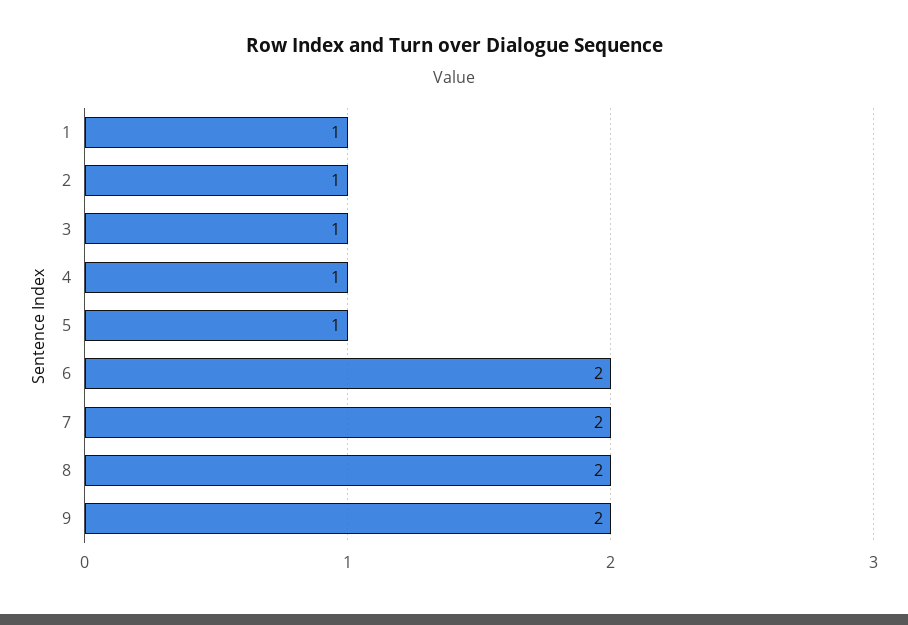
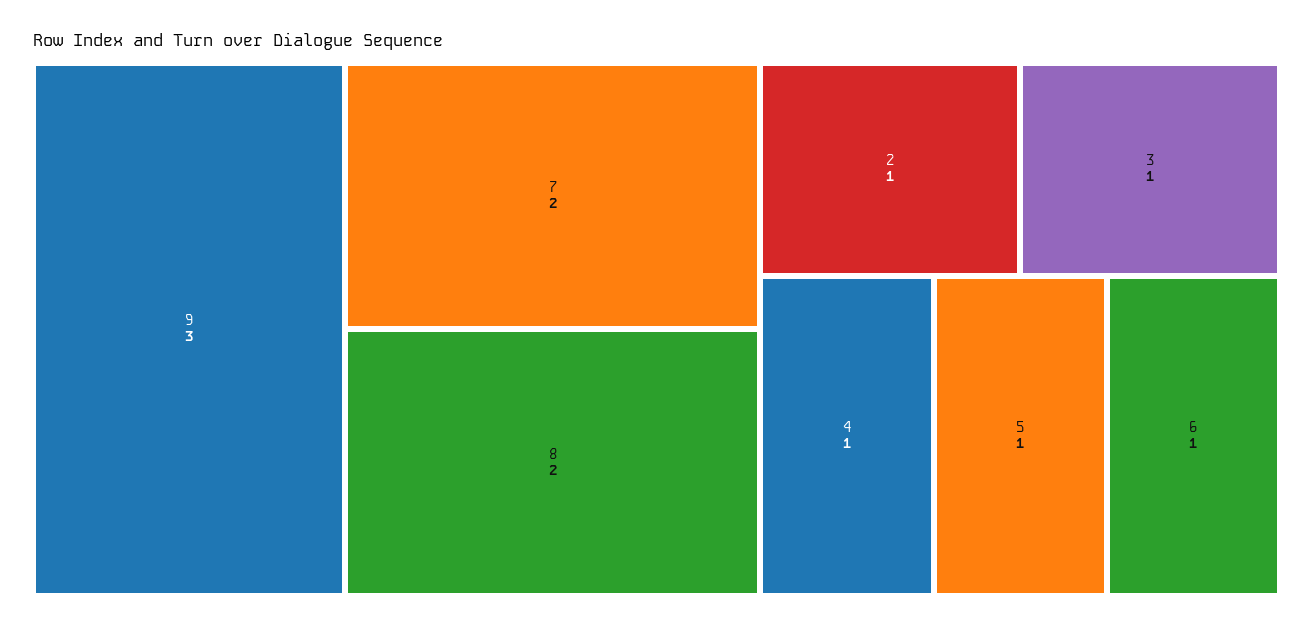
1: 1 -> none
6: 2 -> 1
9: 2 -> 3

